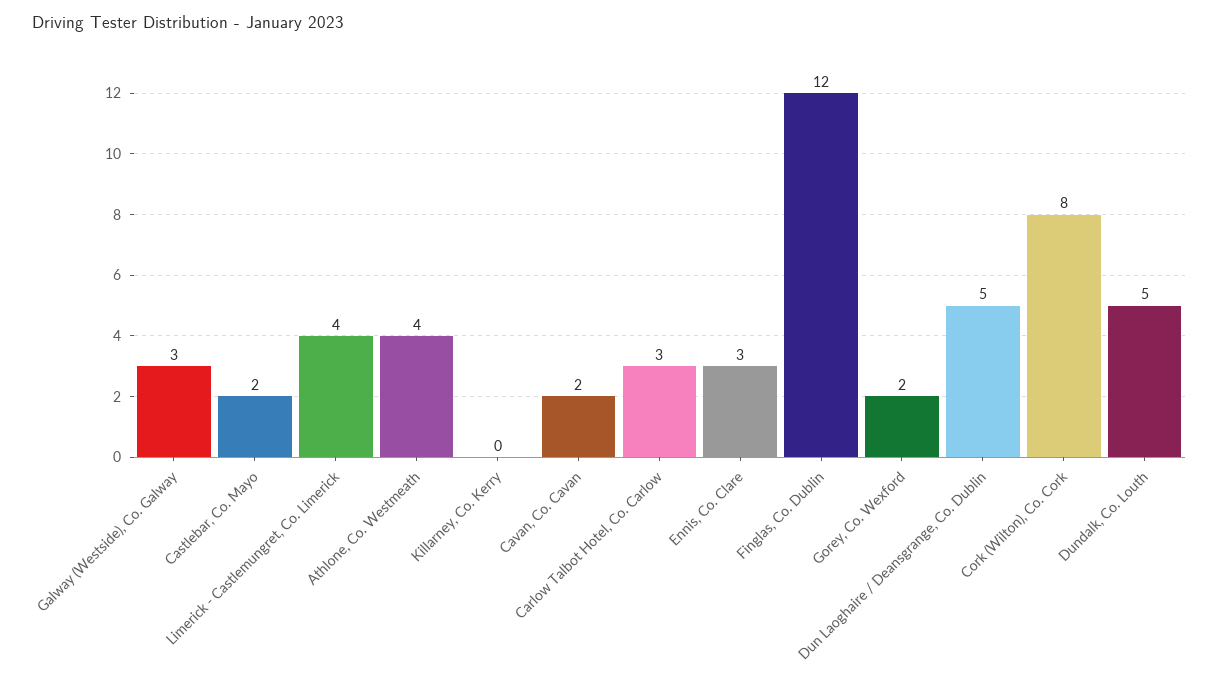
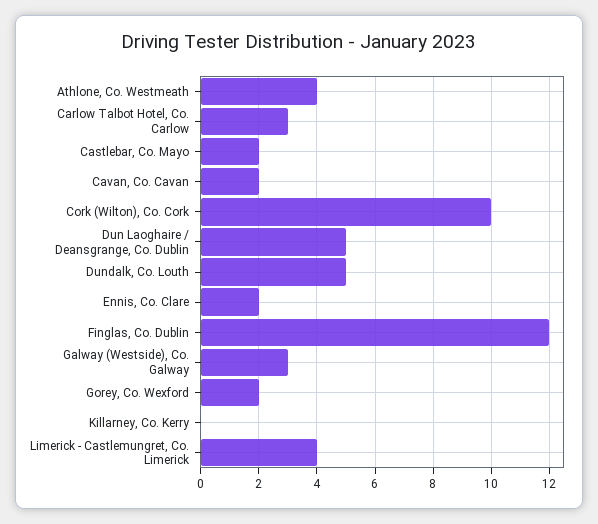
Ennis, Co. Clare: 3 -> 2
Cork (Wilton), Co. Cork: 8 -> 10

